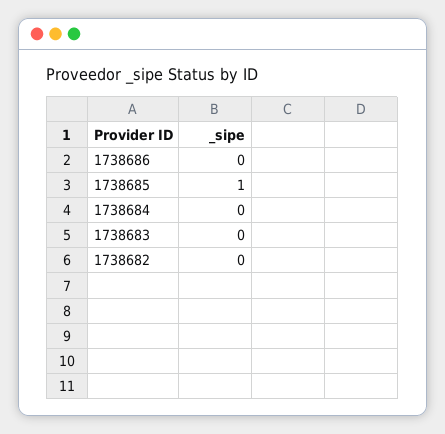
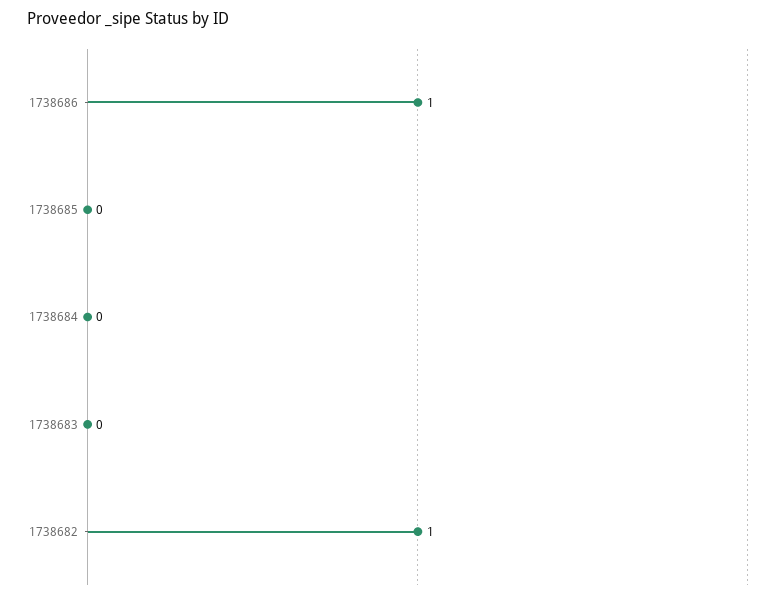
1738686: 0 -> 1
1738685: 1 -> 0
1738682: 0 -> 1

